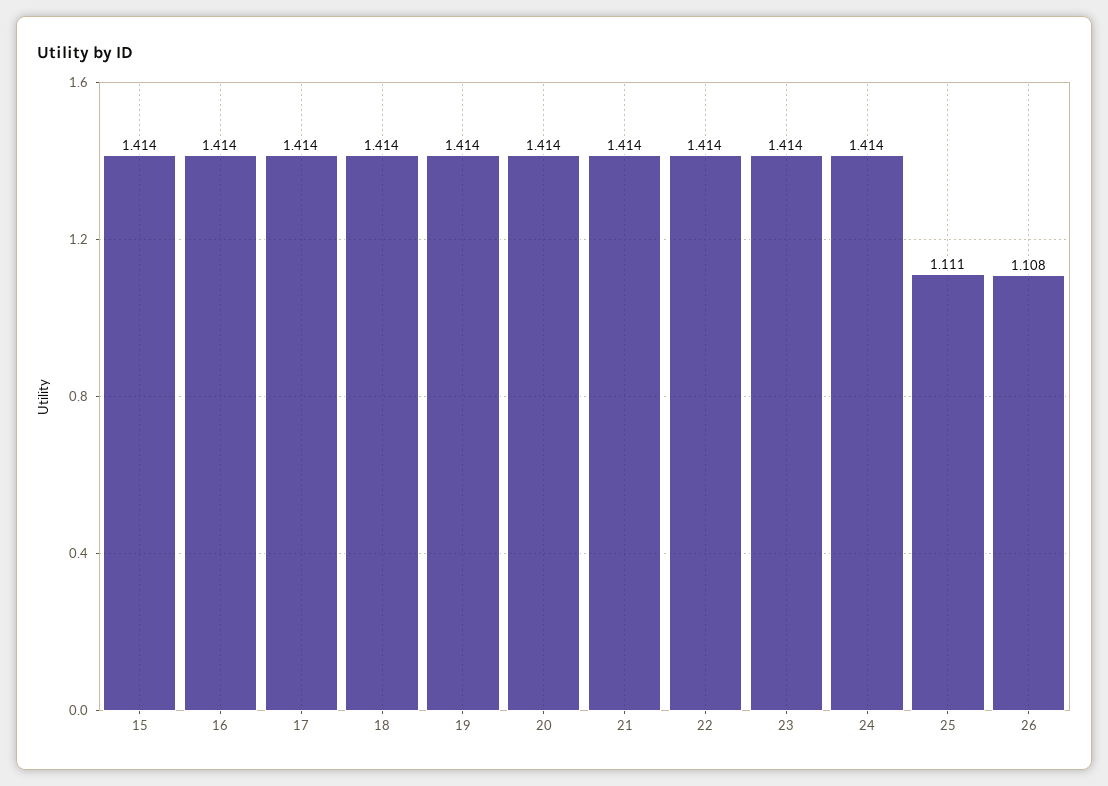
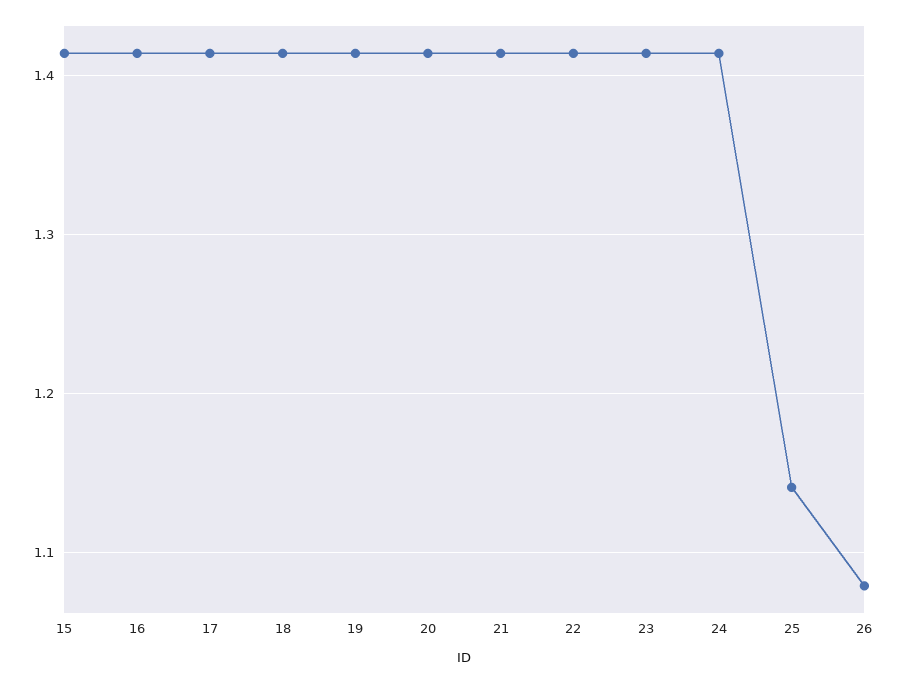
25: 1.111 -> 1.14
26: 1.108 -> 1.08

